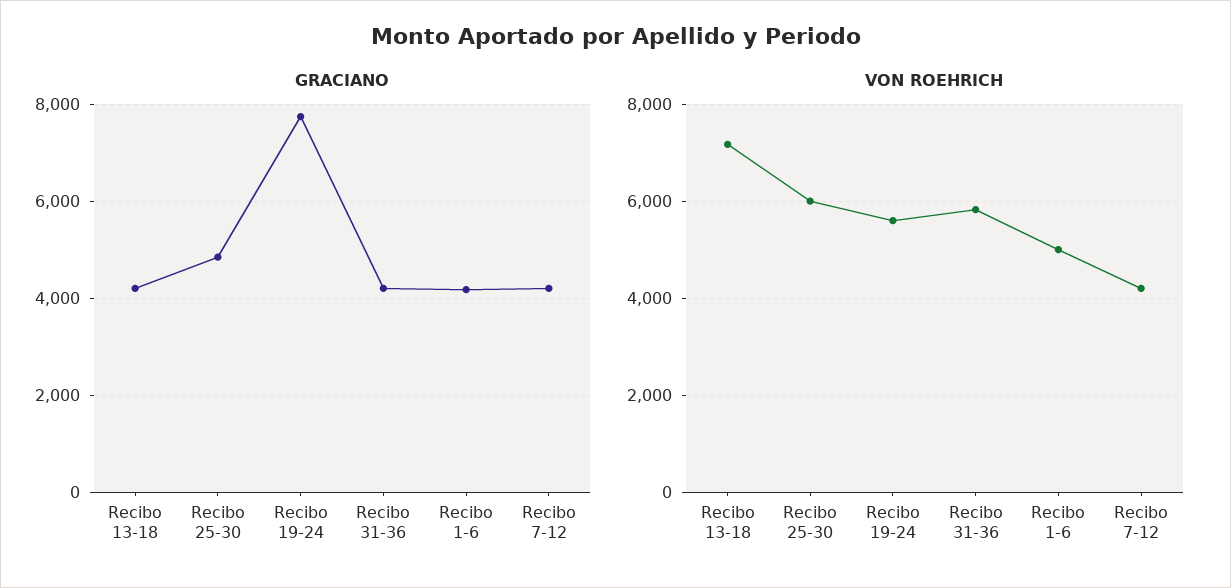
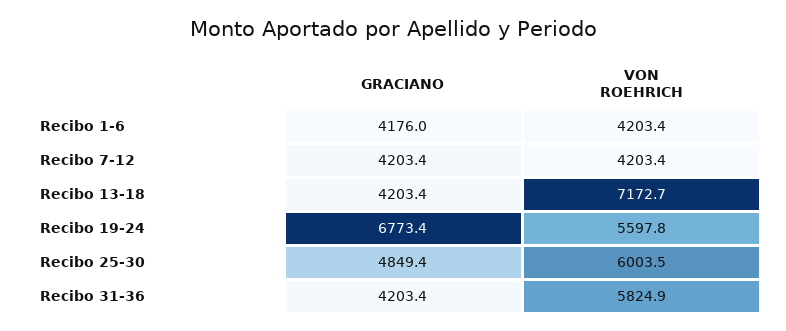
GRACIANO, Recibo 19-24: 7800 -> 6773.4
VON ROEHRICH, Recibo 1-6: 5000 -> 4203.4

